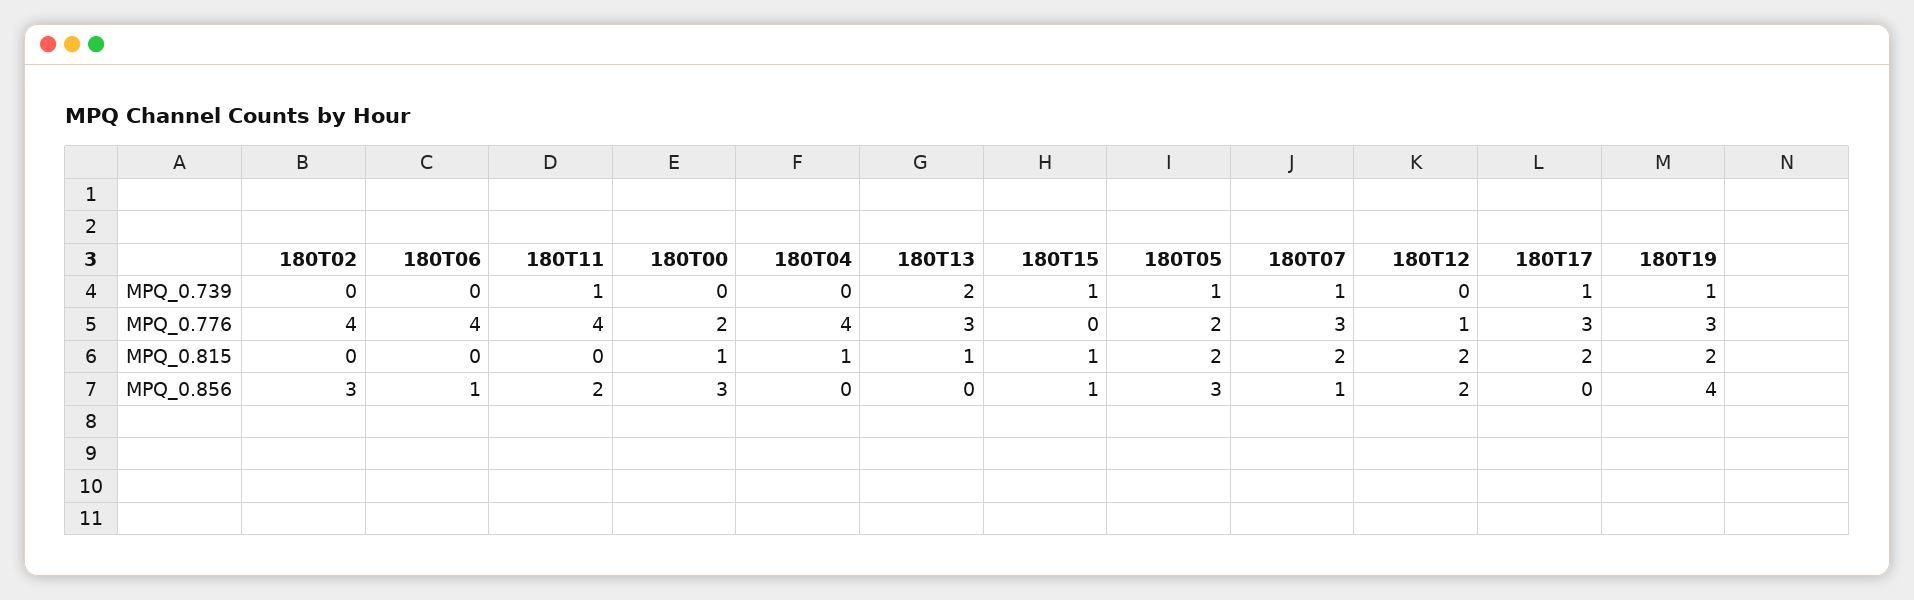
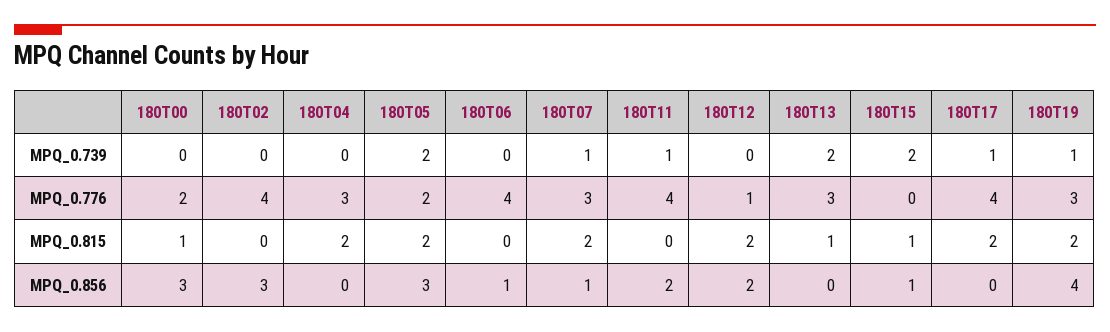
180T15, MPQ_0.739: 1 -> 2
180T05, MPQ_0.739: 1 -> 2
180T04, MPQ_0.776: 4 -> 3
180T17, MPQ_0.776: 3 -> 4
180T04, MPQ_0.815: 1 -> 2

